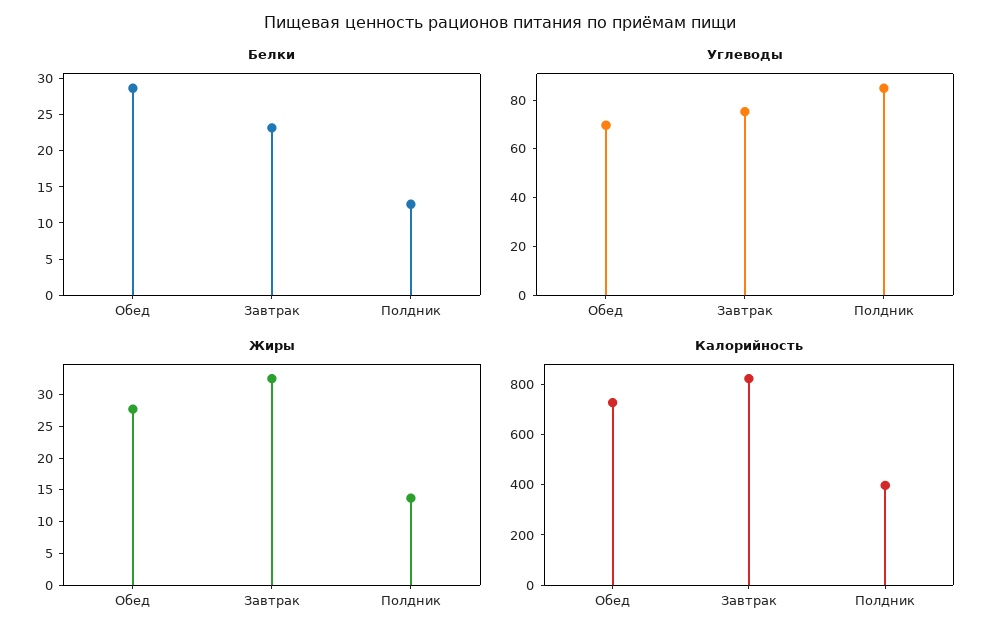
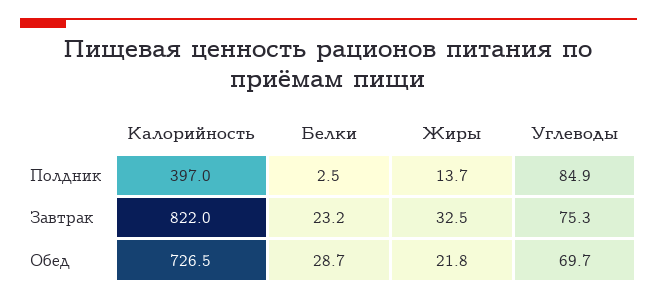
Белки, Полдник: 12.5 -> 2.5
Жиры, Обед: 27.5 -> 21.8

